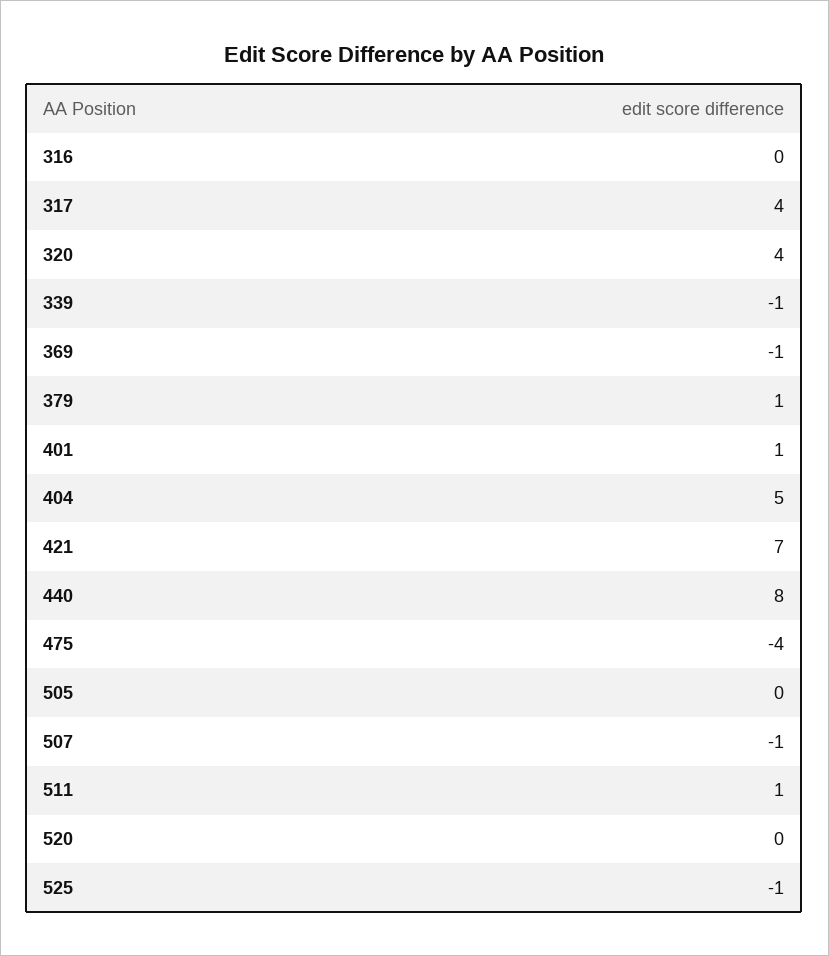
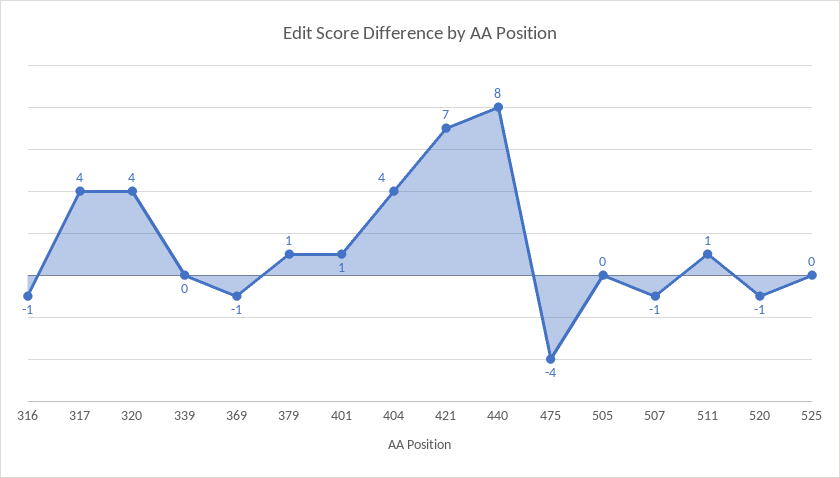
316: 0 -> -1
339: -1 -> 0
404: 5 -> 4
520: 0 -> -1
525: -1 -> 0

